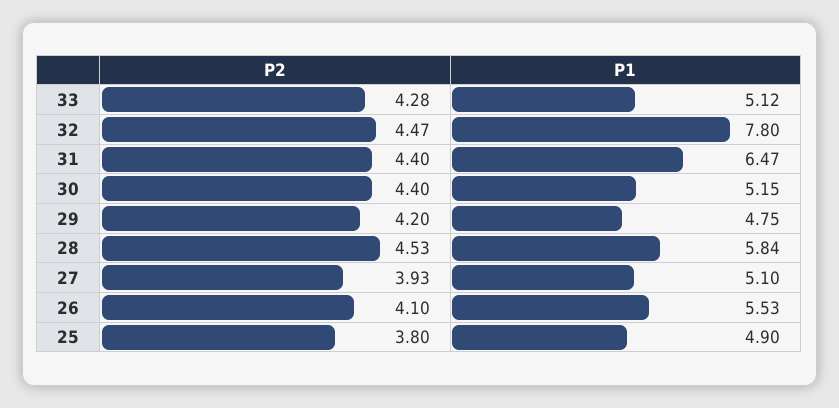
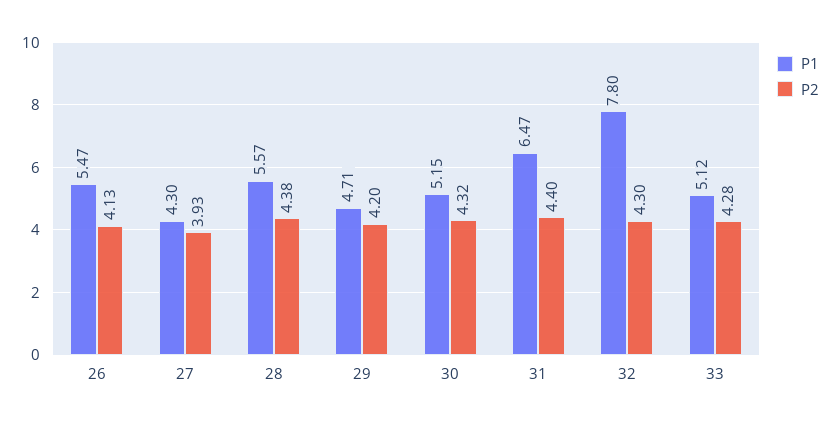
P2, 32: 4.47 -> 4.3
P2, 30: 4.4 -> 4.32
P1, 29: 4.75 -> 4.71
P2, 28: 4.53 -> 4.38
P1, 28: 5.84 -> 5.57
P1, 27: 5.1 -> 4.3
P2, 26: 4.1 -> 4.13
P1, 26: 5.53 -> 5.47
P2, 25: 3.8 -> none
P1, 25: 4.9 -> none

